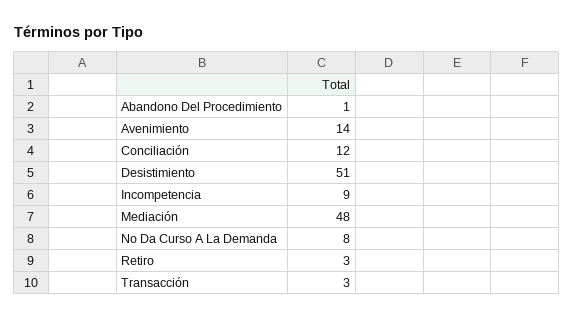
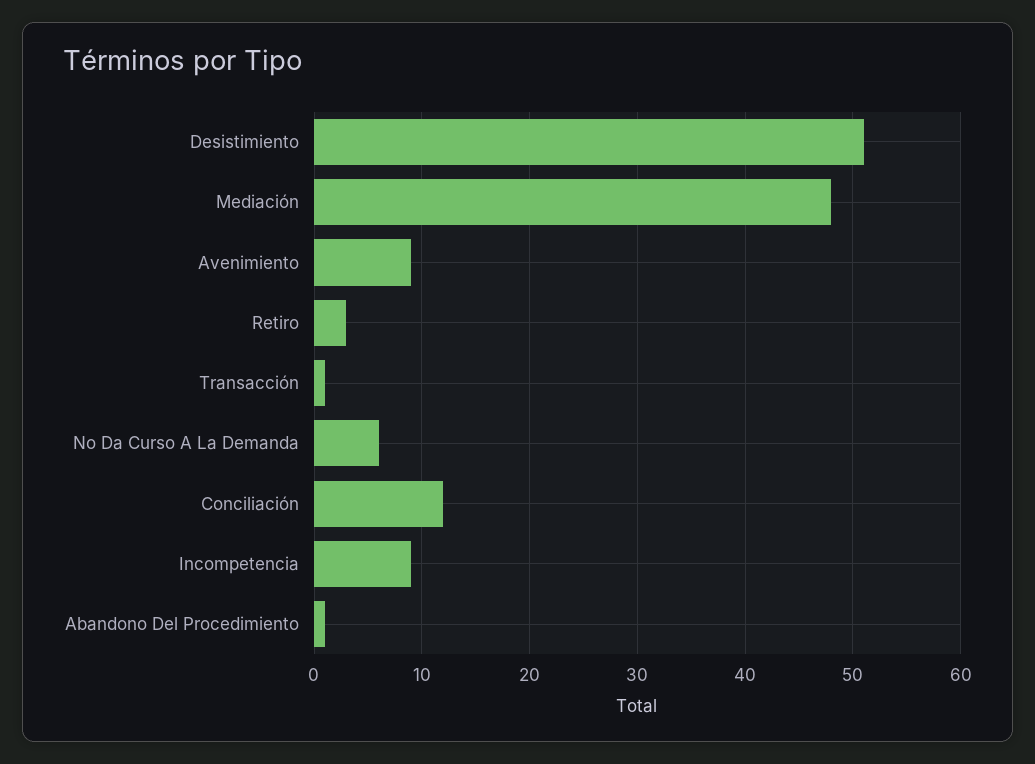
Avenimiento: 14 -> 9
No Da Curso A La Demanda: 8 -> 6
Transacción: 3 -> 1

